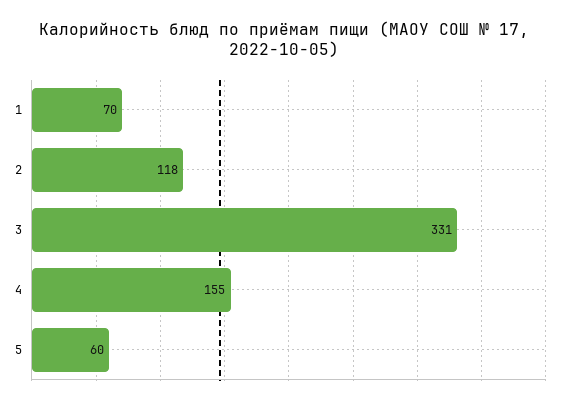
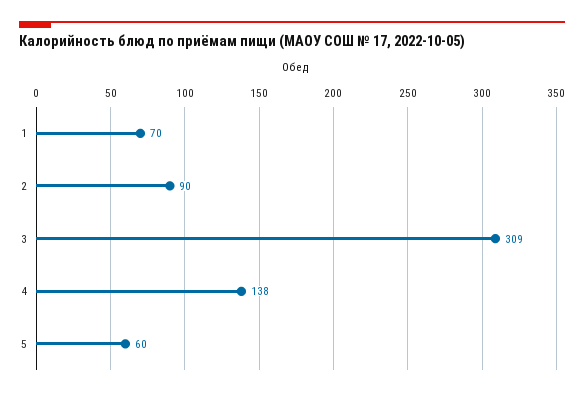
2: 118 -> 90
3: 331 -> 309
4: 155 -> 138

